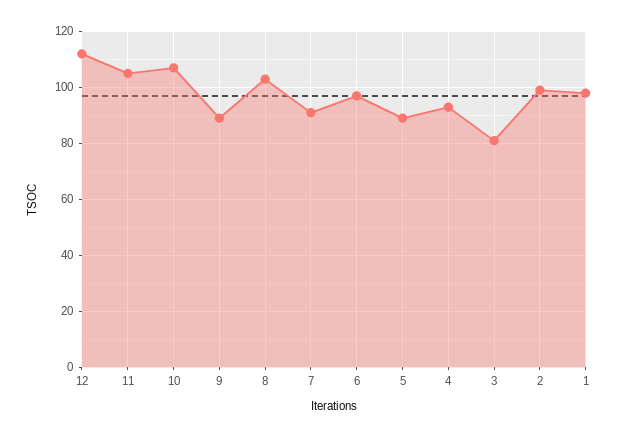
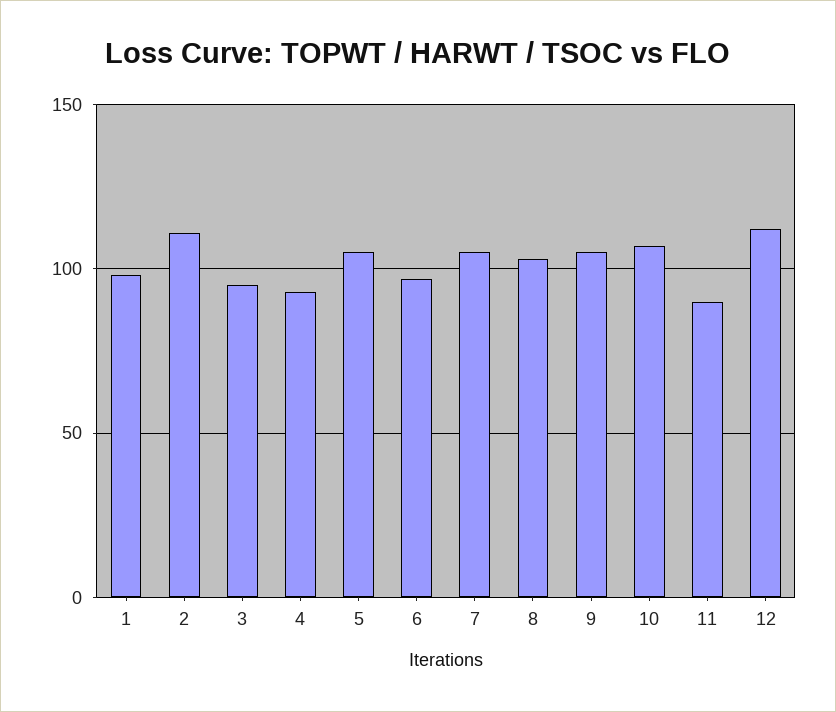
11: 105 -> 90
9: 90 -> 105
7: 90 -> 105
5: 90 -> 105
3: 80 -> 95
2: 100 -> 110

